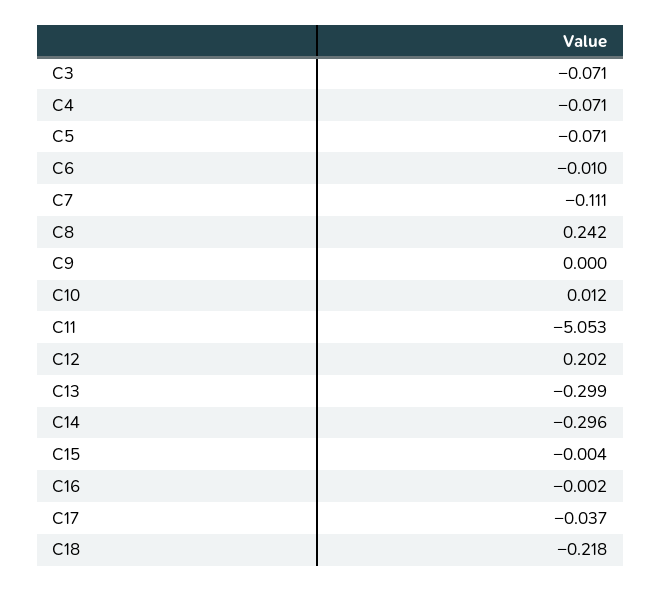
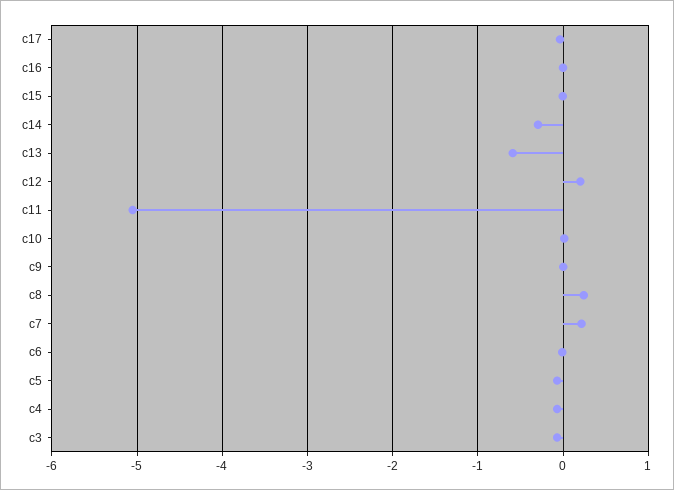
C7: -0.111 -> 0.2
C13: -0.299 -> -0.6
C18: -0.218 -> none

